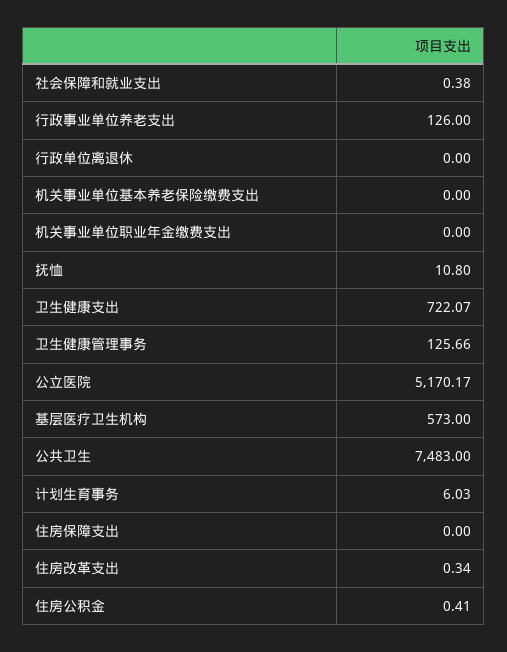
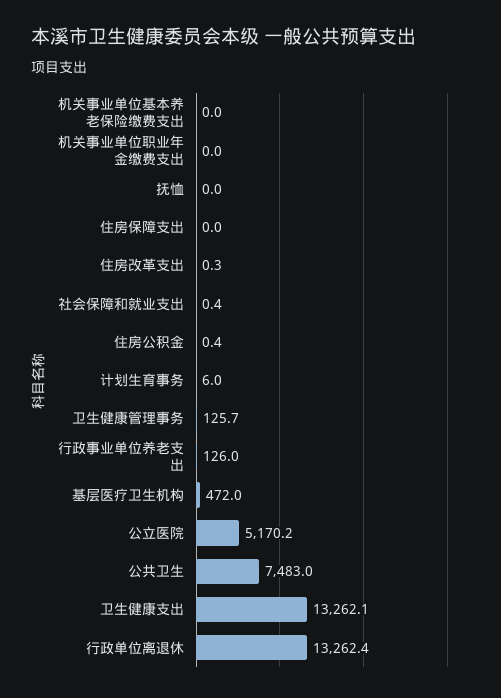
行政单位离退休: 0 -> 13262.4
抚恤: 10.8 -> 0
卫生健康支出: 722.07 -> 13262.1
基层医疗卫生机构: 573 -> 472

